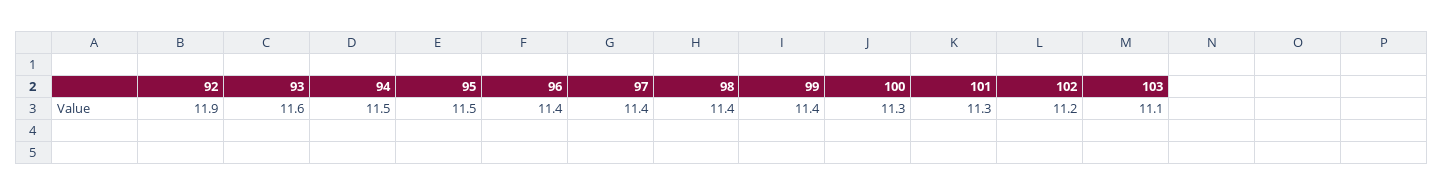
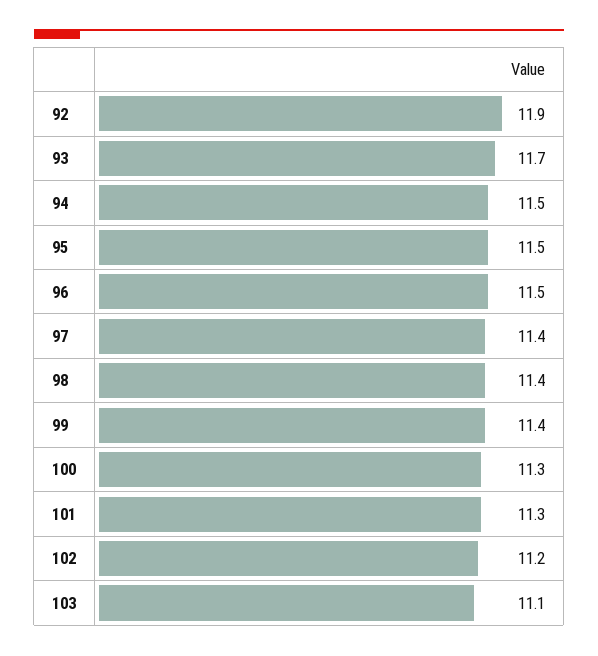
93: 11.6 -> 11.7
96: 11.4 -> 11.5

